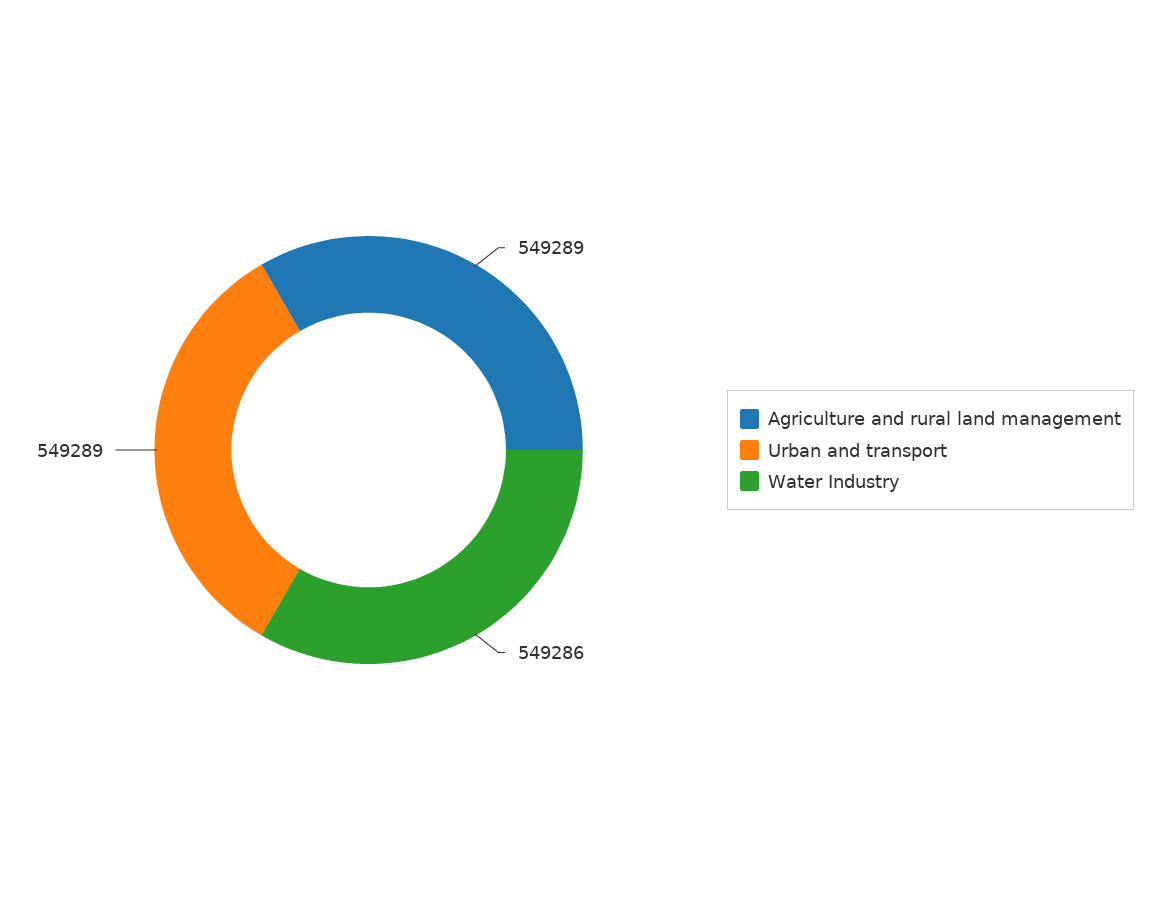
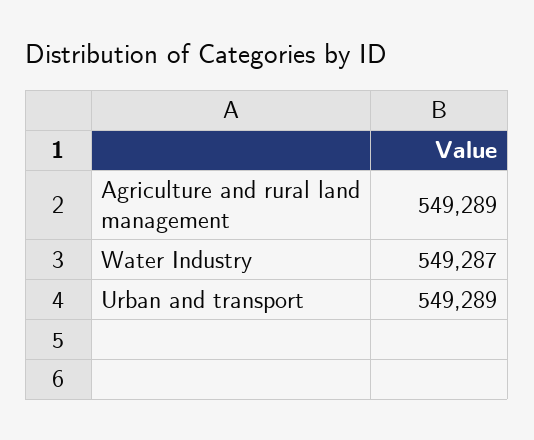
Water Industry: 549286 -> 549287

